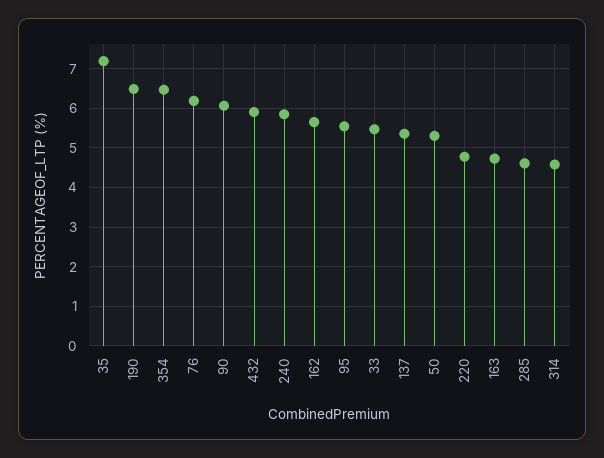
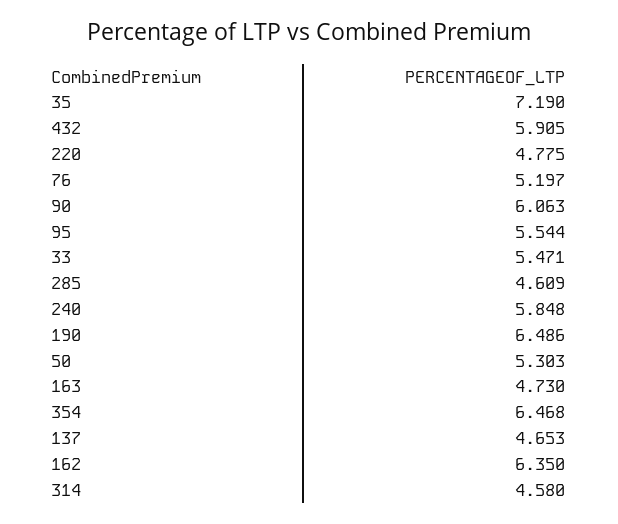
76: 6.2 -> 5.197
162: 5.6 -> 6.35
137: 5.4 -> 4.653

